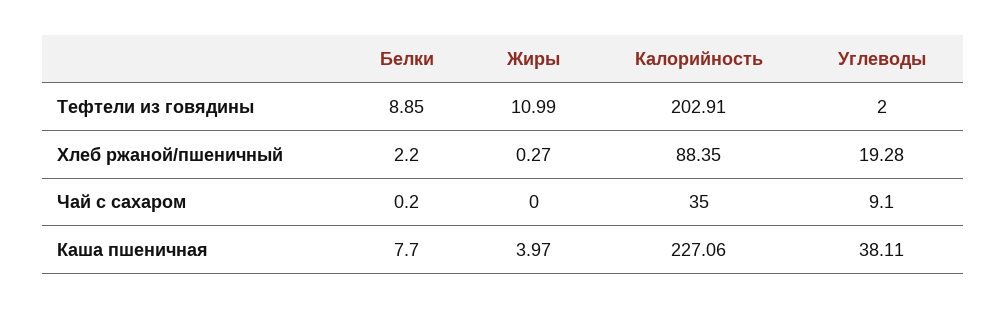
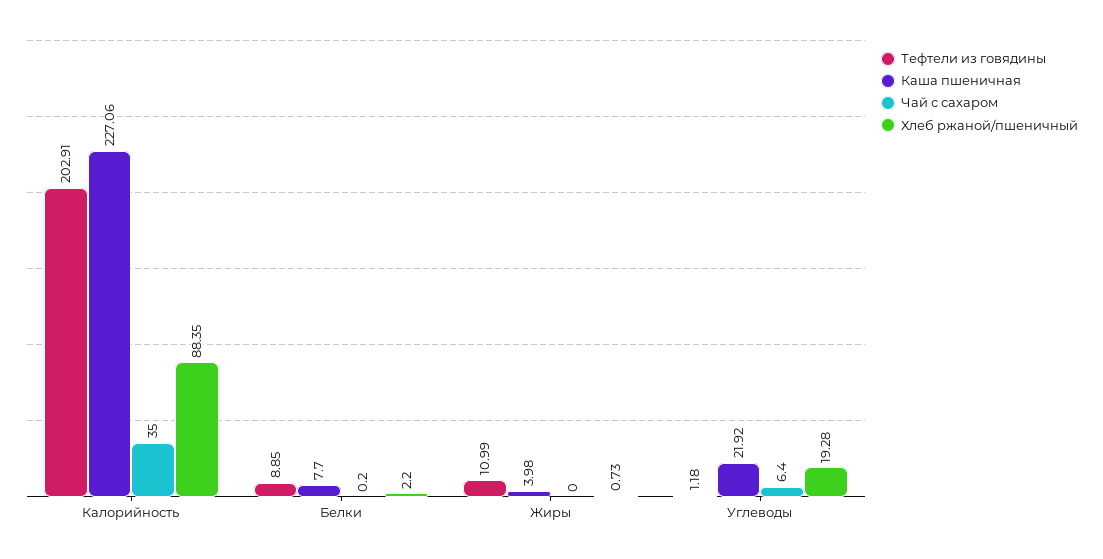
Тефтели из говядины, Углеводы: 2 -> 1.18
Хлеб ржаной/пшеничный, Жиры: 0.27 -> 0.73
Чай с сахаром, Углеводы: 9.1 -> 6.4
Каша пшеничная, Жиры: 3.97 -> 3.98
Каша пшеничная, Углеводы: 38.11 -> 21.92

